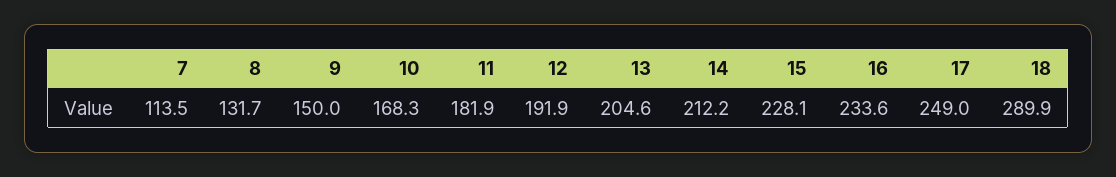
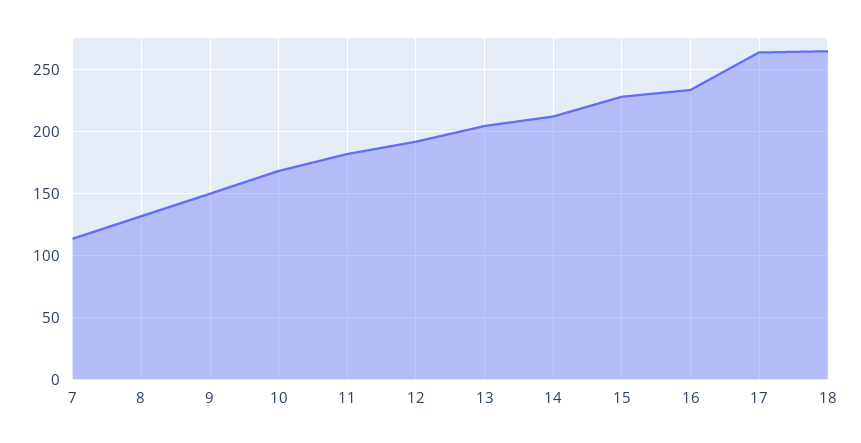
17: 249 -> 265
18: 289.9 -> 265

